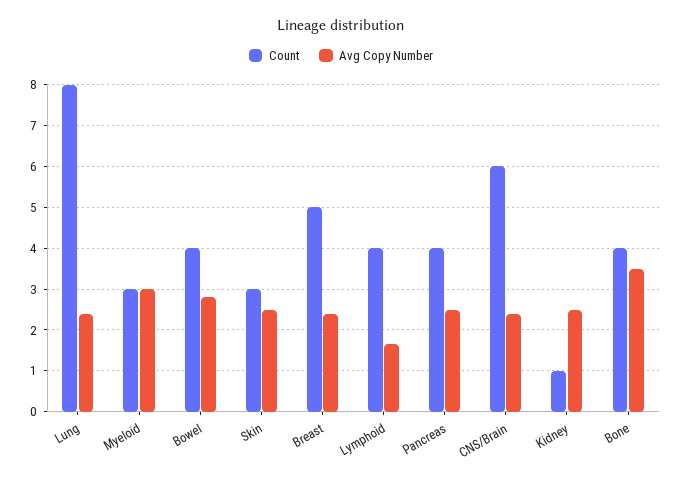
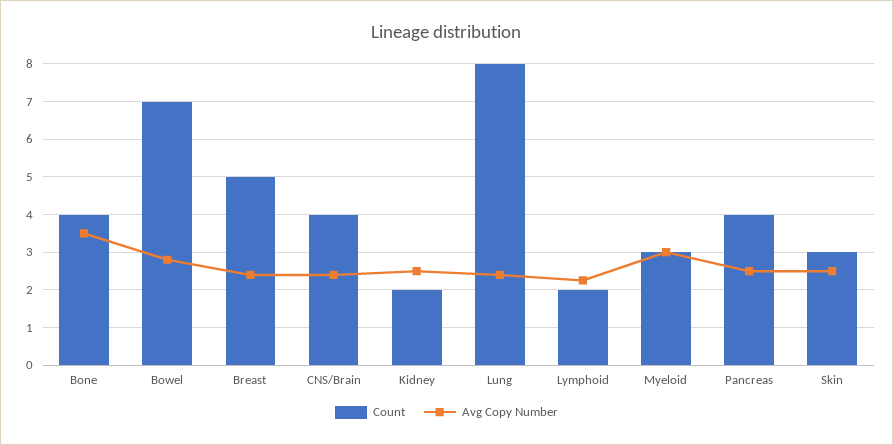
Count, Bowel: 4 -> 7
Count, Lymphoid: 4 -> 2
Avg Copy Number, Lymphoid: 1.6 -> 2.2
Count, CNS/Brain: 6 -> 4
Count, Kidney: 1 -> 2

